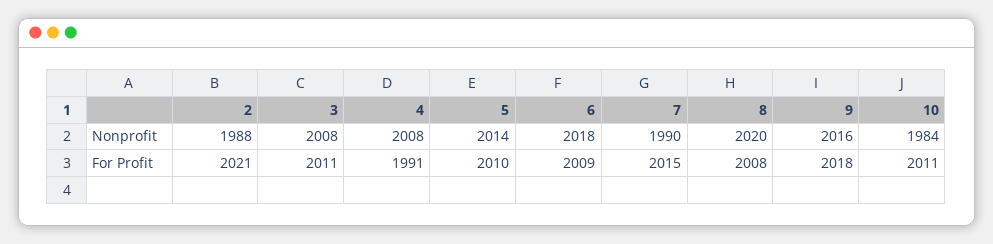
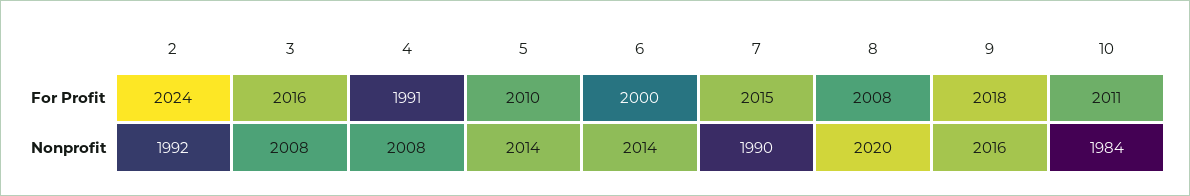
2, Nonprofit: 1988 -> 1992
6, Nonprofit: 2018 -> 2014
2, For Profit: 2021 -> 2024
3, For Profit: 2011 -> 2016
6, For Profit: 2009 -> 2000

